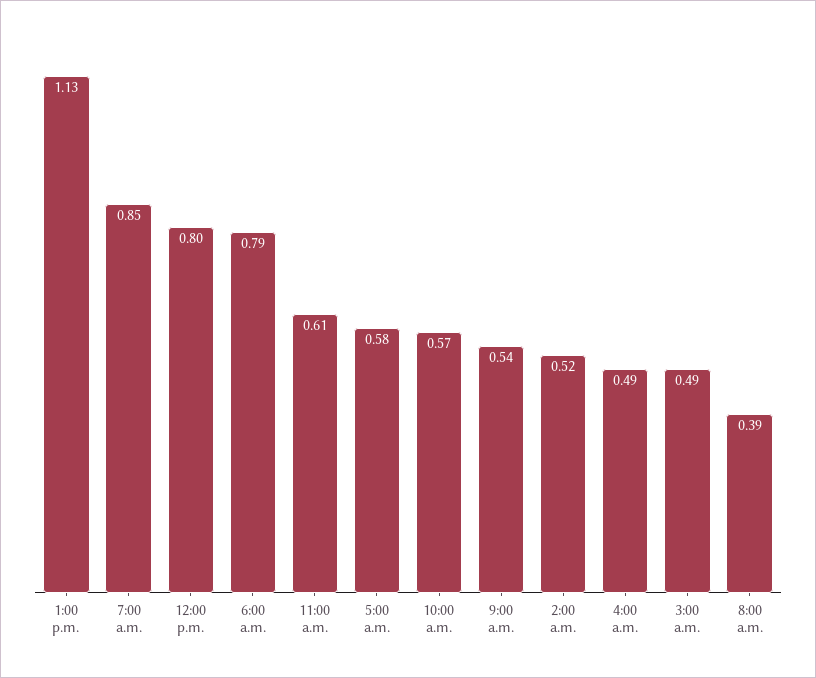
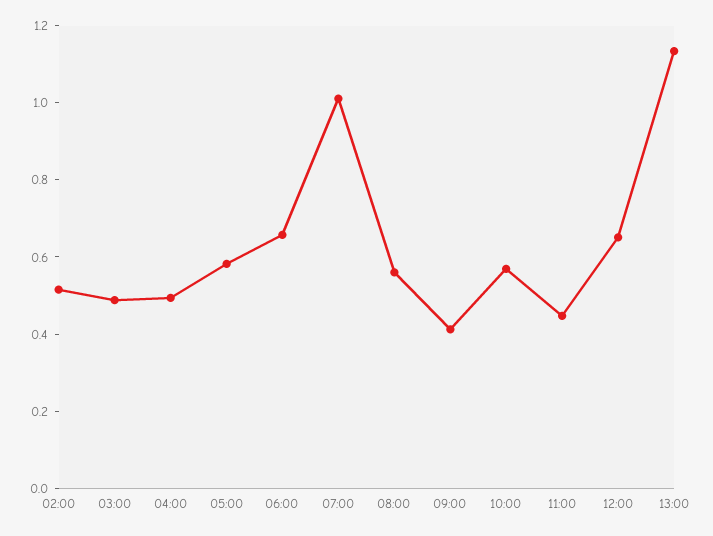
7:00 a.m.: 0.85 -> 1
12:00 p.m.: 0.8 -> 0.65
6:00 a.m.: 0.79 -> 0.65
11:00 a.m.: 0.61 -> 0.45
9:00 a.m.: 0.54 -> 0.4
8:00 a.m.: 0.39 -> 0.55

